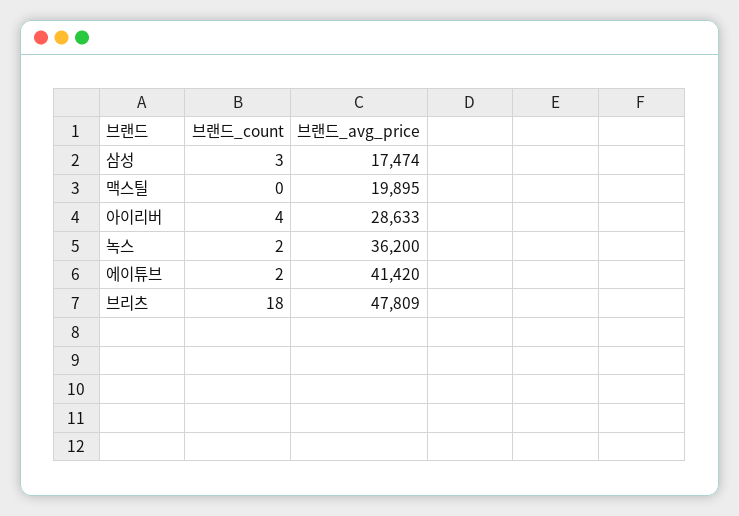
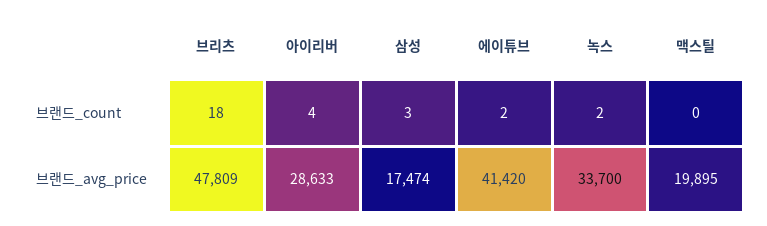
브랜드_avg_price, 녹스: 36200 -> 33700

